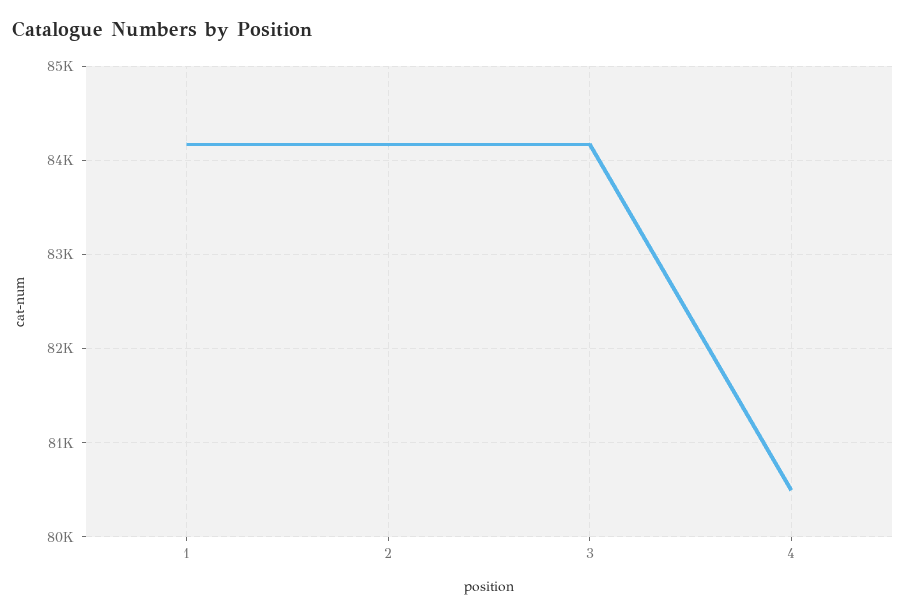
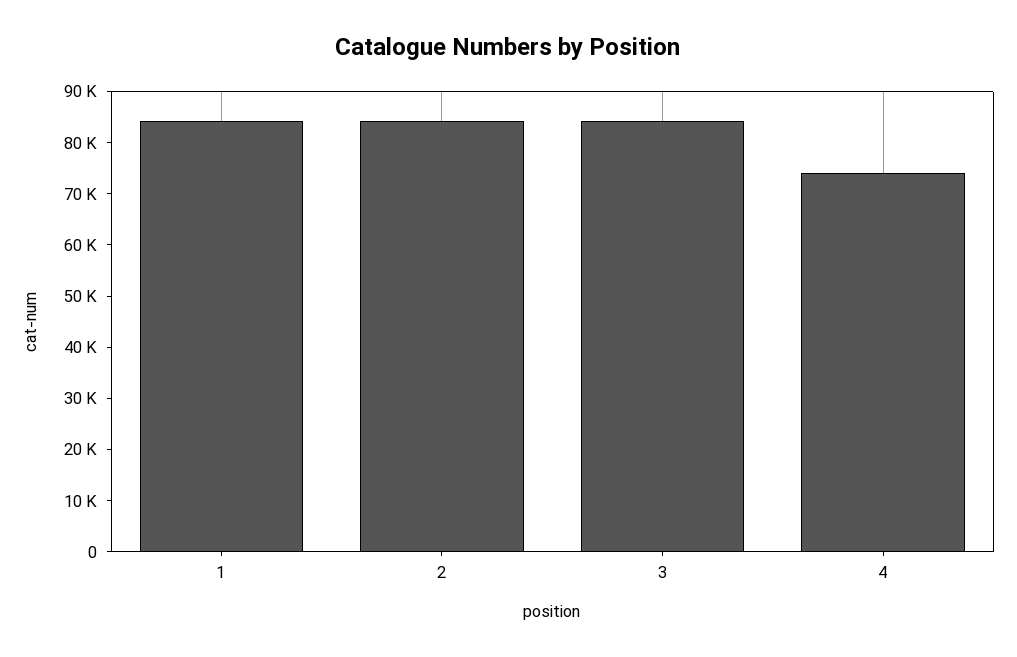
4: 80500 -> 74000

